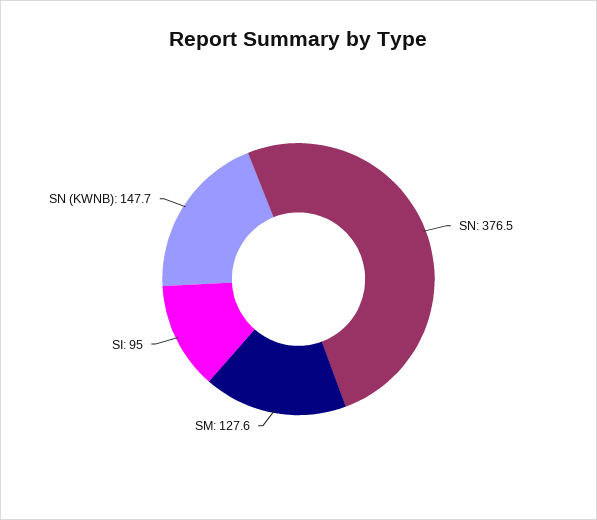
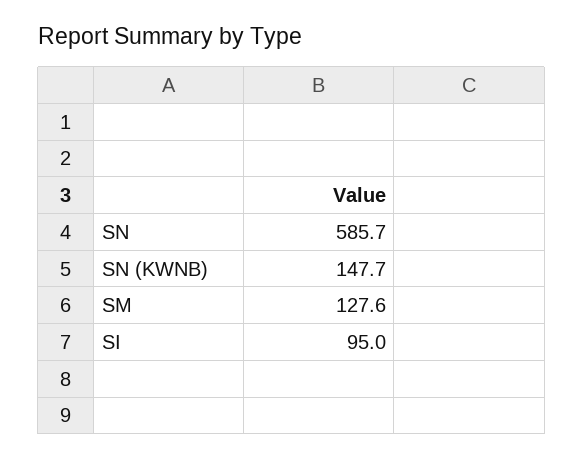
SN: 376.5 -> 585.7

